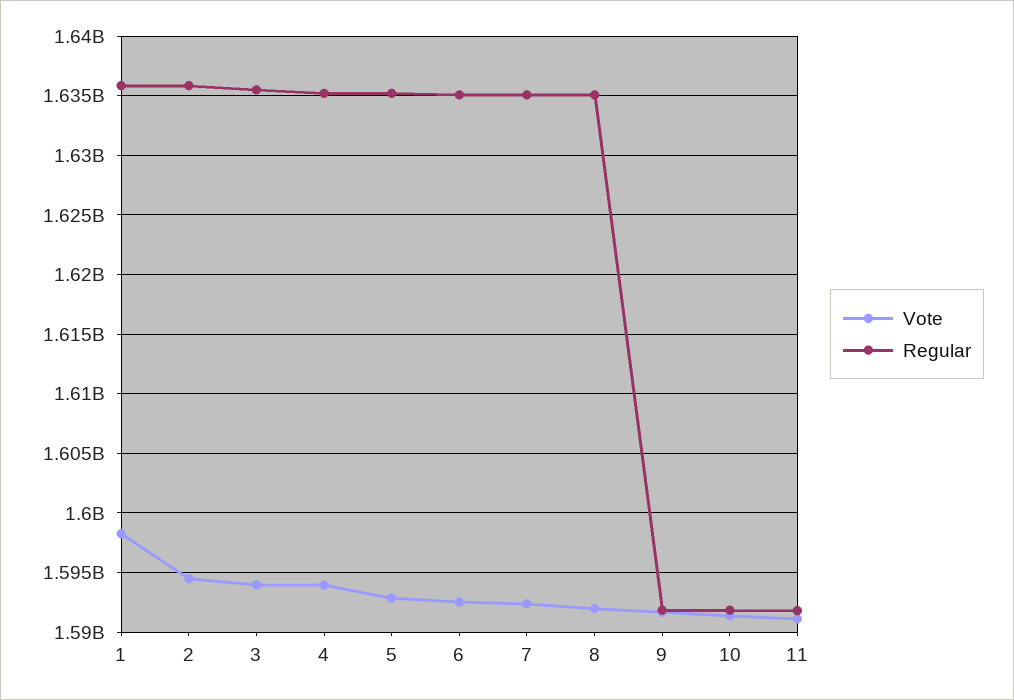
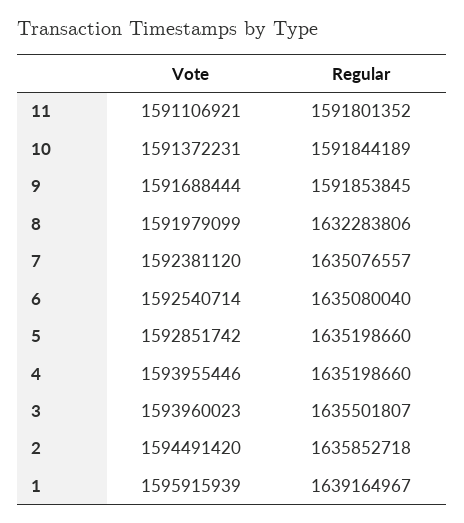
Vote, 1: 1598000000 -> 1595915939
Regular, 1: 1636000000 -> 1639164967
Regular, 8: 1635000000 -> 1632283806

